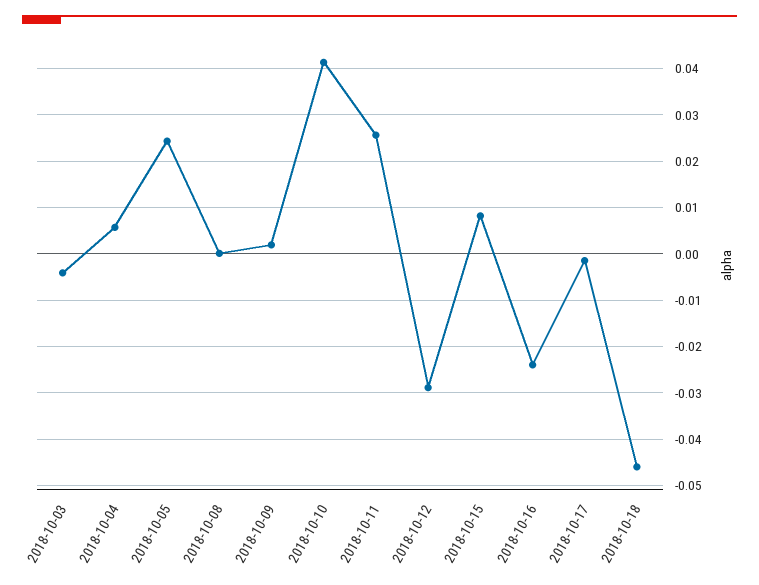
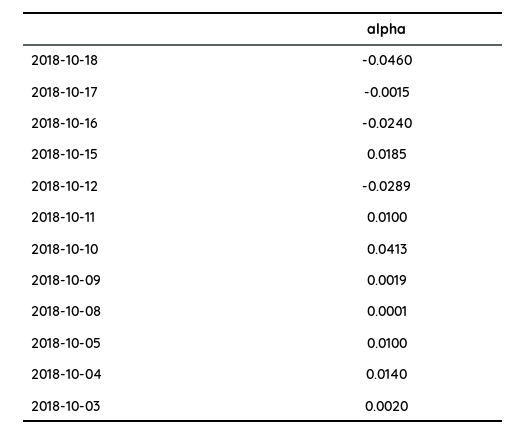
2018-10-03: -0.004 -> 0.002
2018-10-04: 0.006 -> 0.014
2018-10-05: 0.024 -> 0.01
2018-10-11: 0.026 -> 0.01
2018-10-15: 0.008 -> 0.0185

